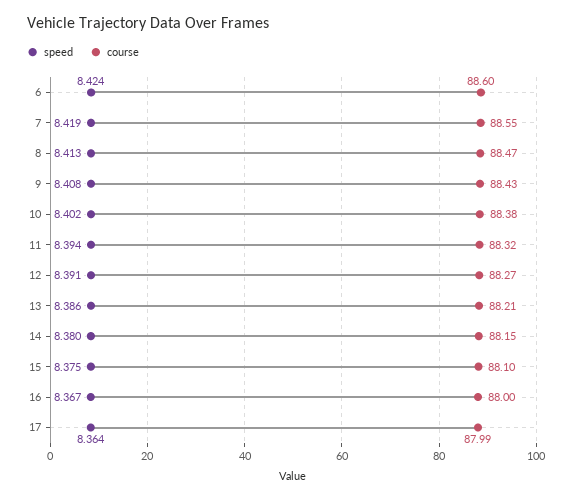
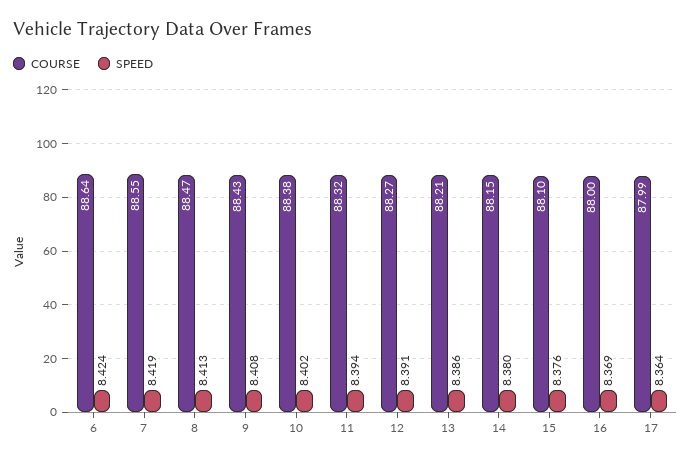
course, 6: 88.6 -> 88.64
speed, 15: 8.375 -> 8.376
speed, 16: 8.367 -> 8.369

